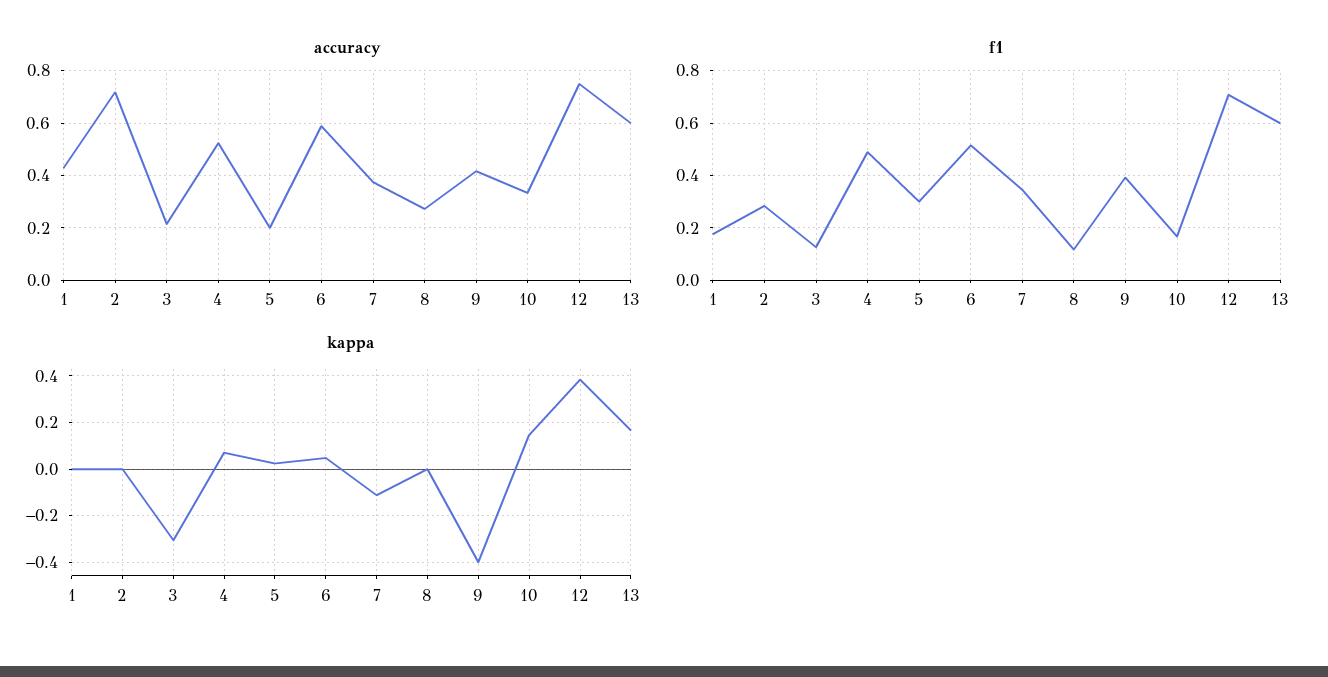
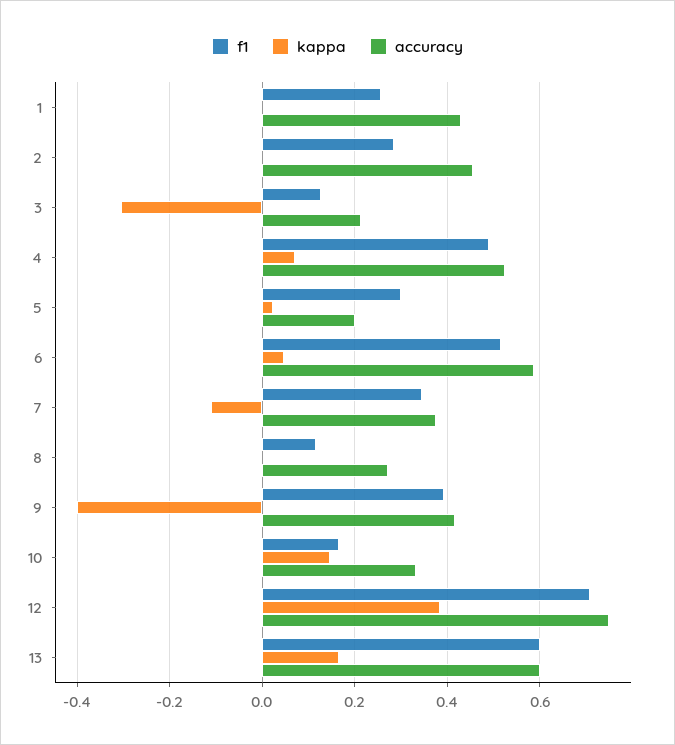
accuracy, 2: 0.725 -> 0.46
f1, 1: 0.175 -> 0.26

